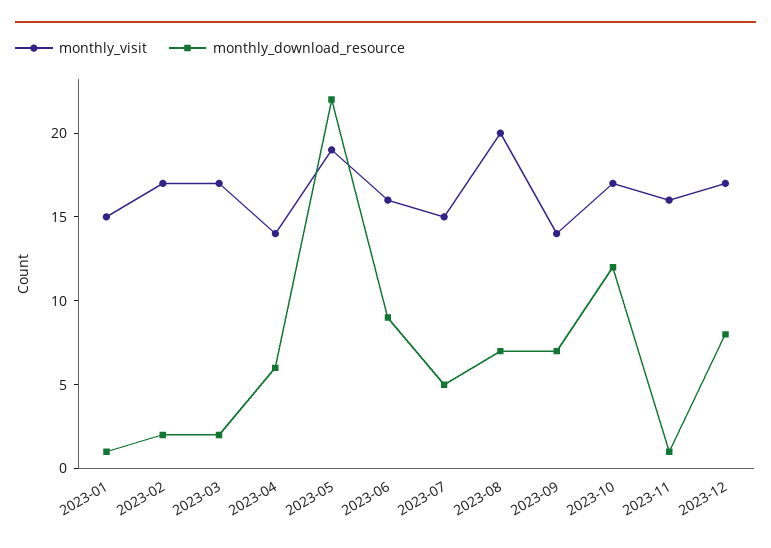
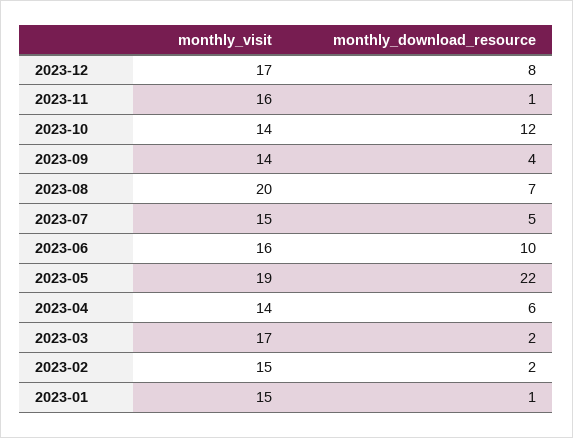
monthly_visit, 2023-02: 17 -> 15
monthly_download_resource, 2023-06: 9 -> 10
monthly_download_resource, 2023-09: 7 -> 4
monthly_visit, 2023-10: 17 -> 14

